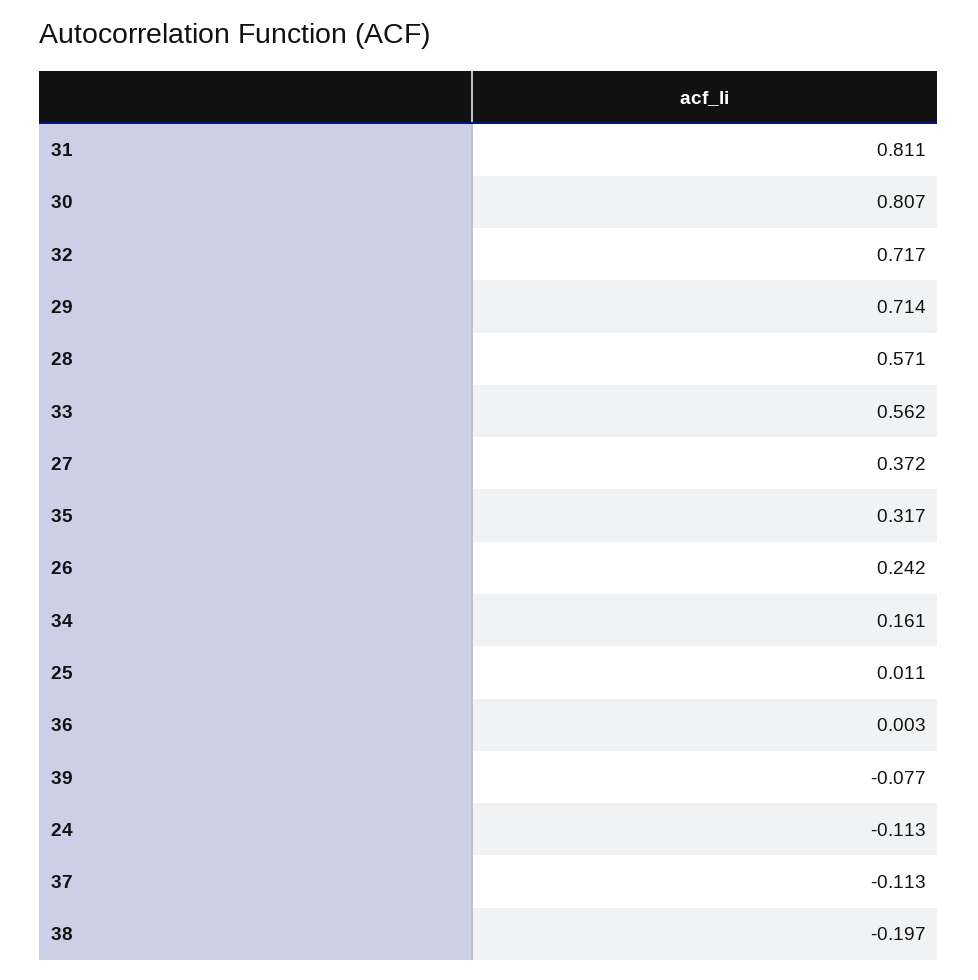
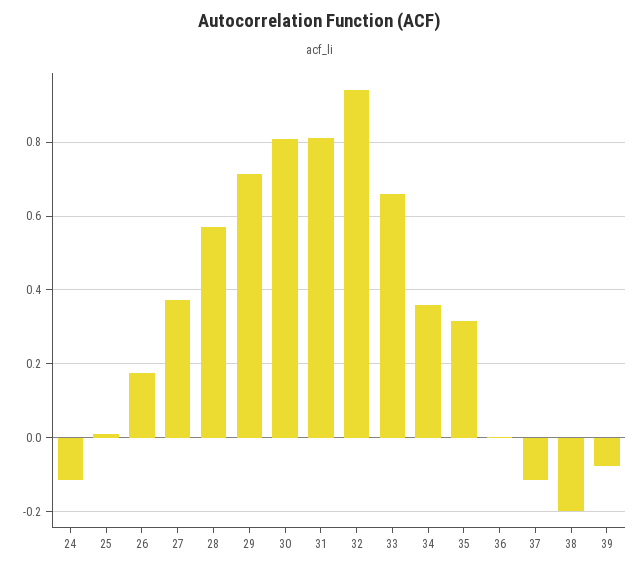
32: 0.717 -> 0.94
33: 0.562 -> 0.66
26: 0.242 -> 0.18
34: 0.161 -> 0.36

